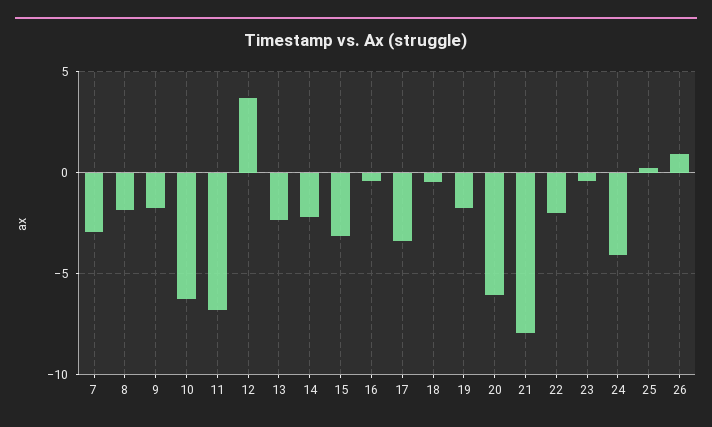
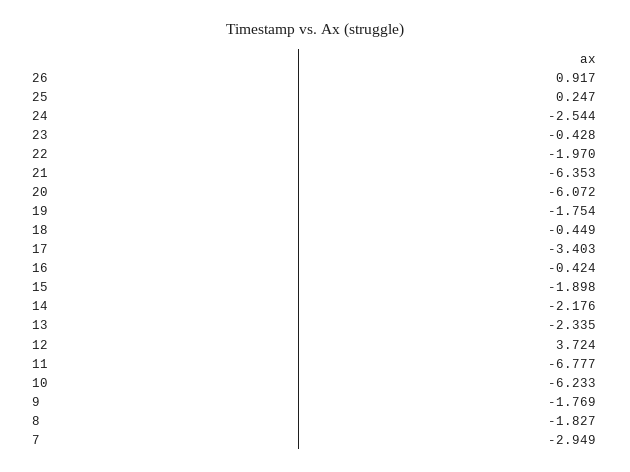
15: -3 -> -1.898
21: -8 -> -6.353
24: -4 -> -2.544

